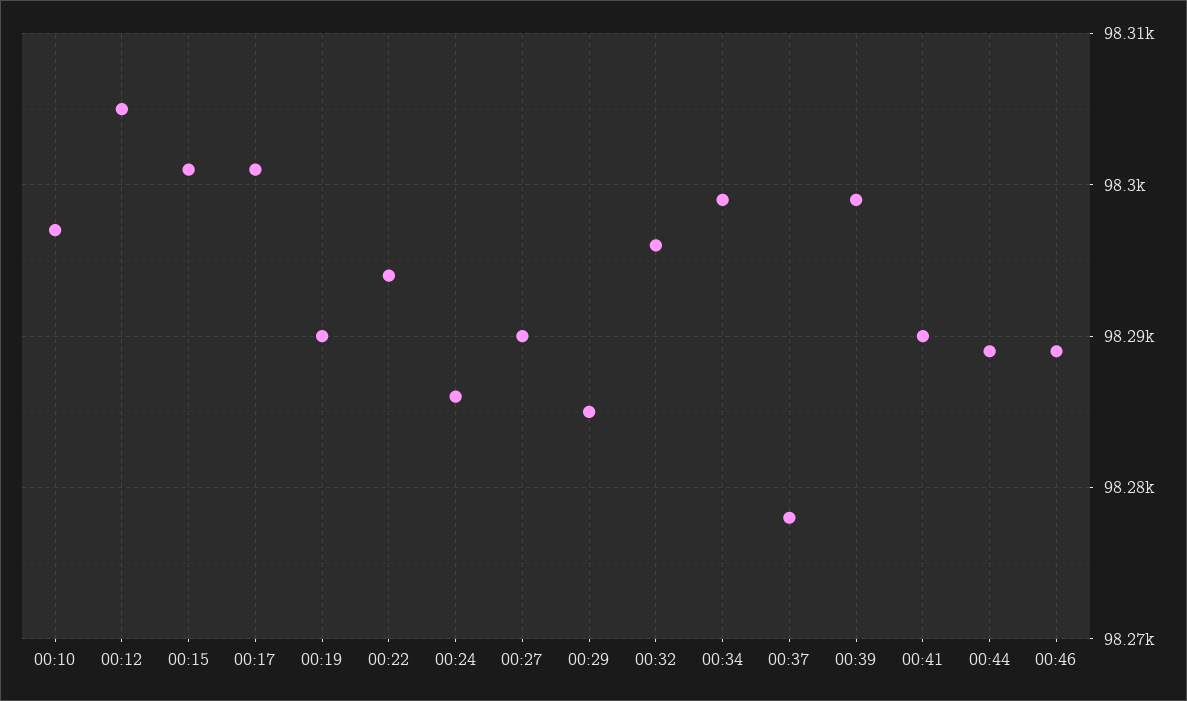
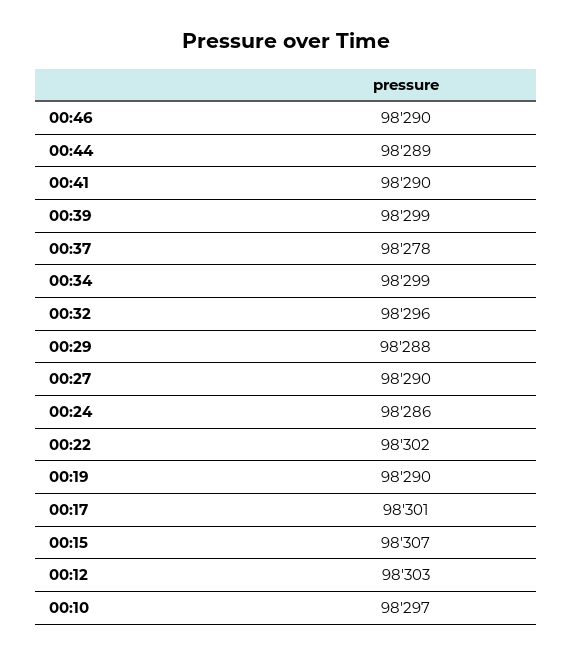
00:12: 98305 -> 98303
00:15: 98301 -> 98307
00:22: 98294 -> 98302
00:29: 98285 -> 98288
00:46: 98289 -> 98290

